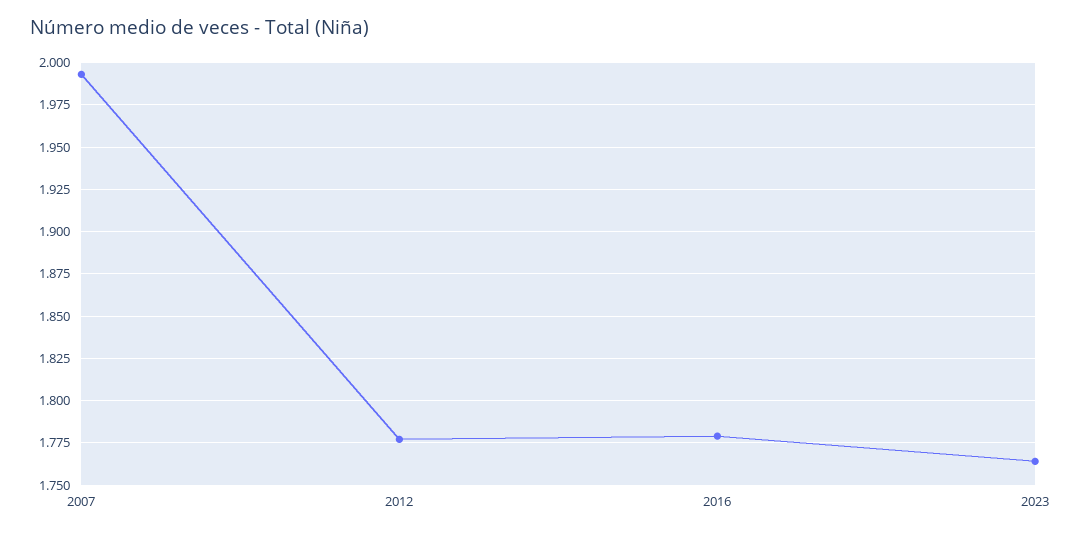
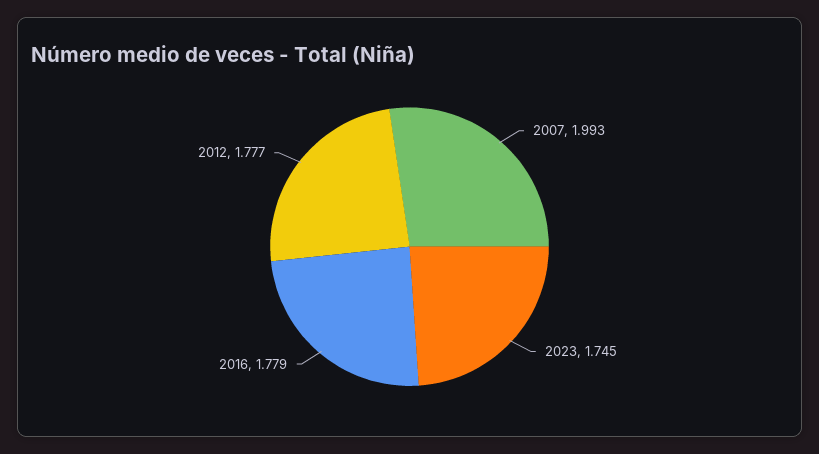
2023: 1.765 -> 1.745

